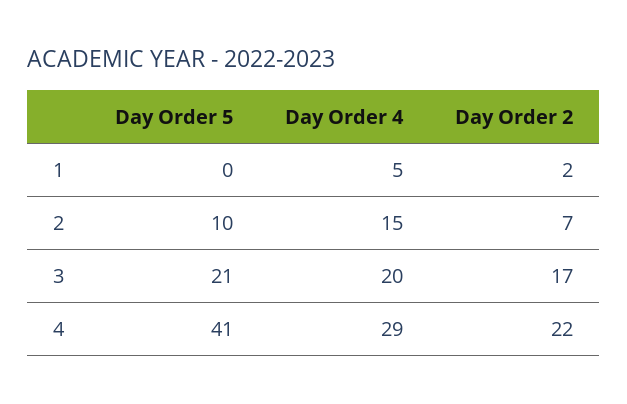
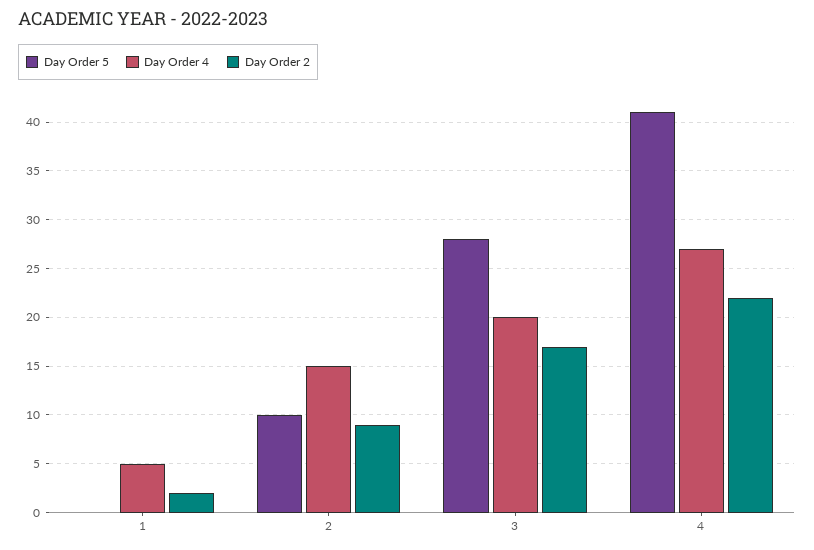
Day Order 2, 2: 7 -> 9
Day Order 5, 3: 21 -> 28
Day Order 4, 4: 29 -> 27

